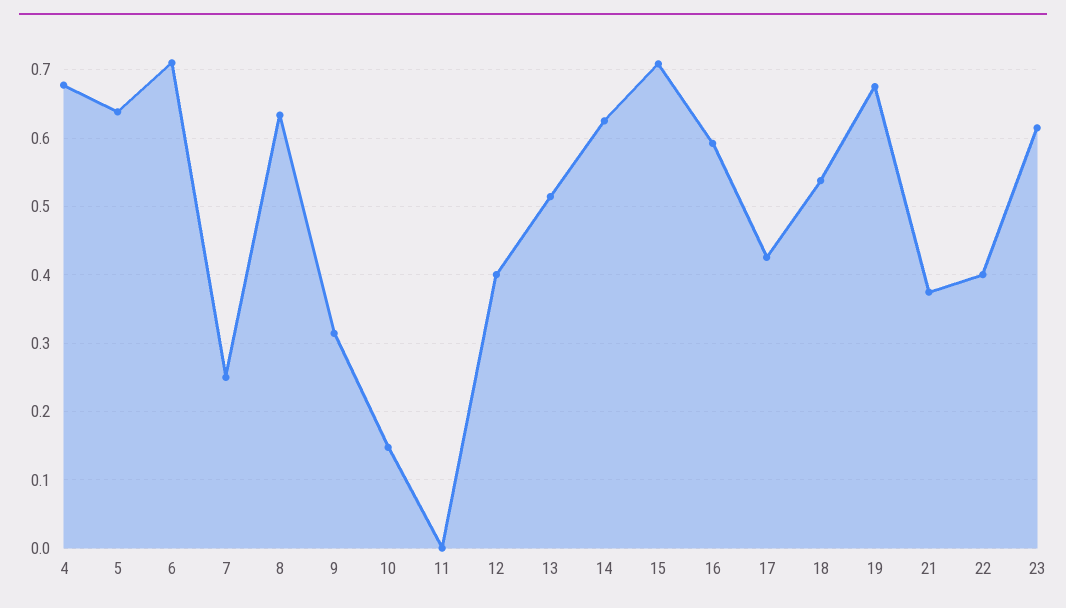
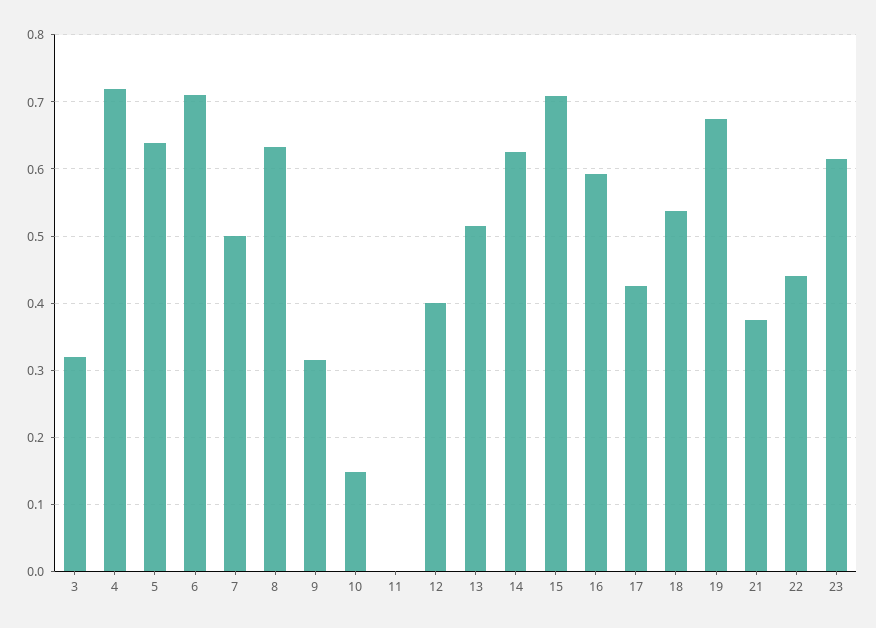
4: 0.68 -> 0.72
7: 0.25 -> 0.5
22: 0.4 -> 0.44
3: none -> 0.32

